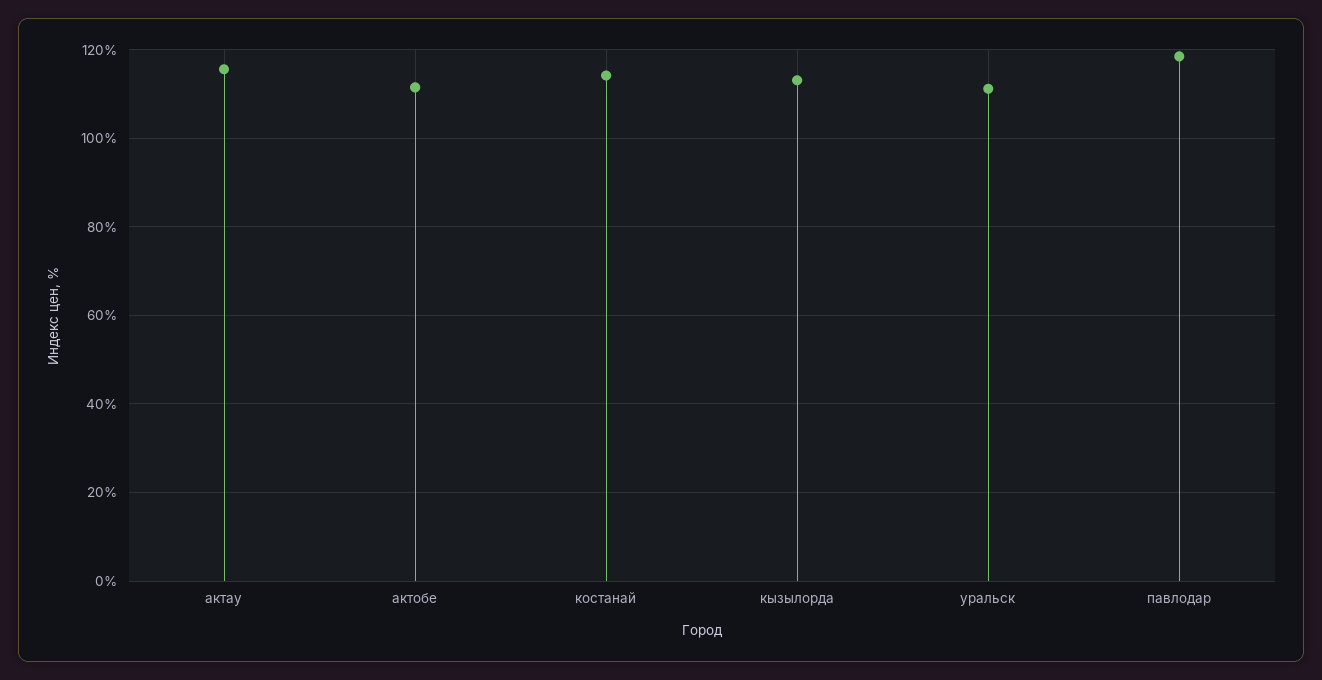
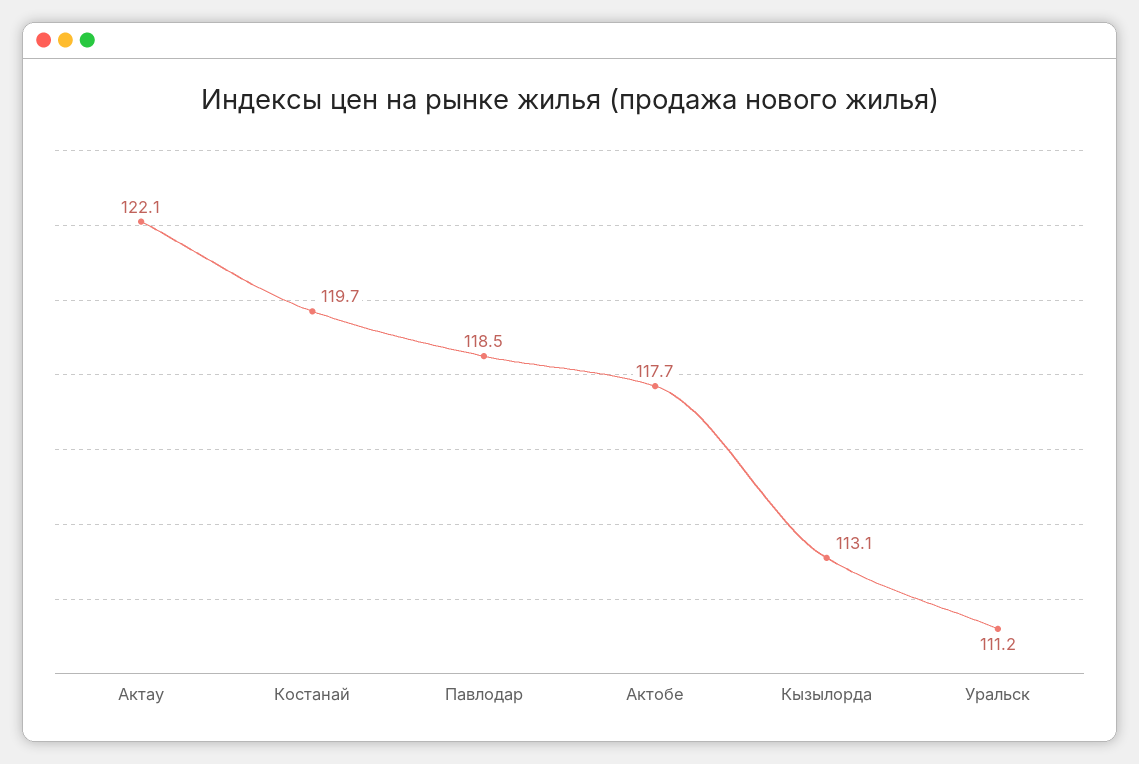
актау: 116 -> 122.1
актобе: 112 -> 117.7
костанай: 114 -> 119.7

